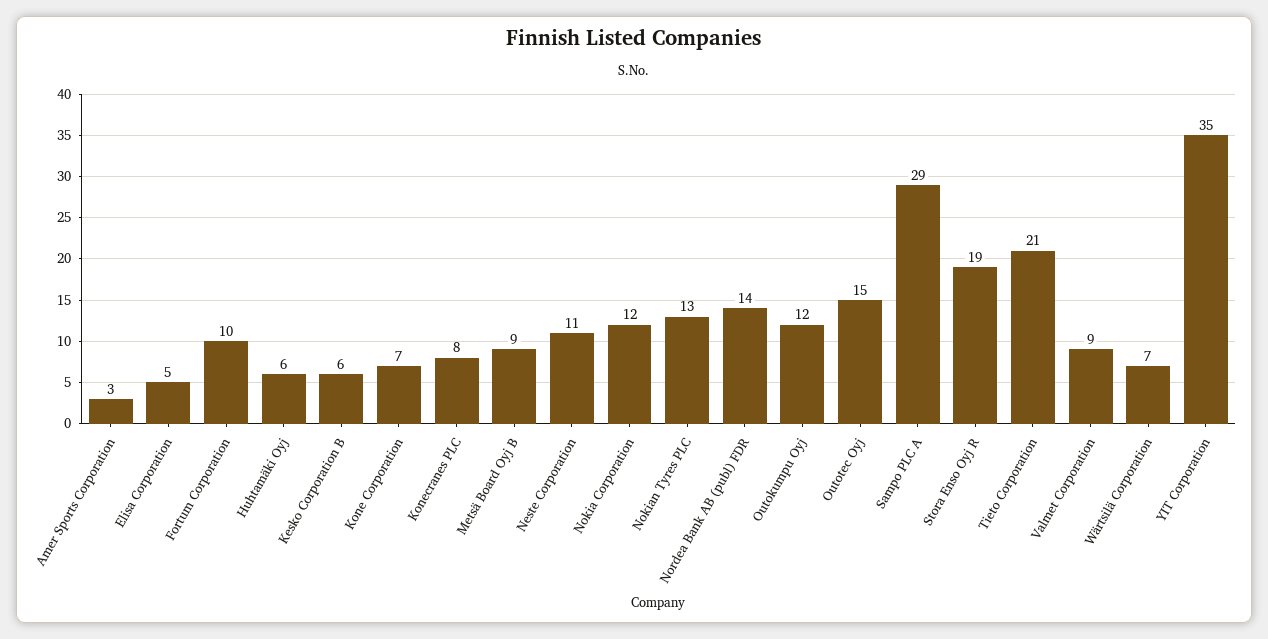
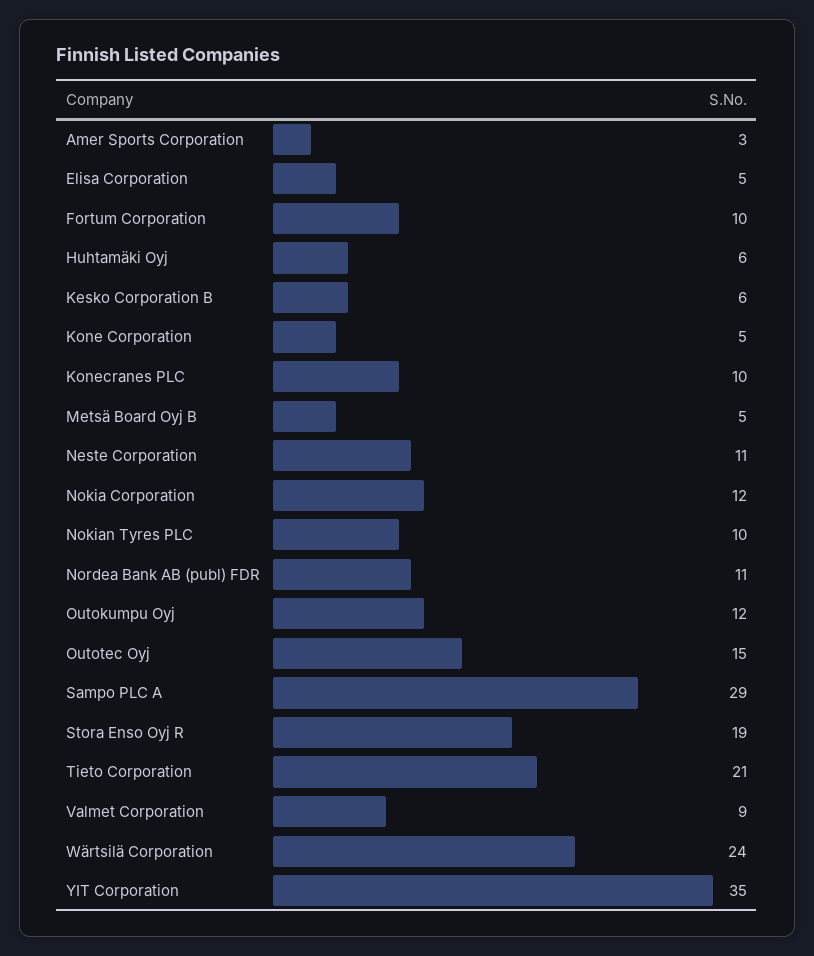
Kone Corporation: 7 -> 5
Konecranes PLC: 8 -> 10
Metsä Board Oyj B: 9 -> 5
Nokian Tyres PLC: 13 -> 10
Nordea Bank AB (publ) FDR: 14 -> 11
Wärtsilä Corporation: 7 -> 24

